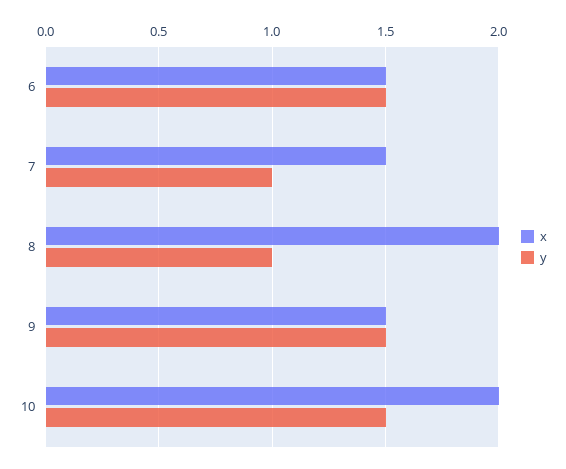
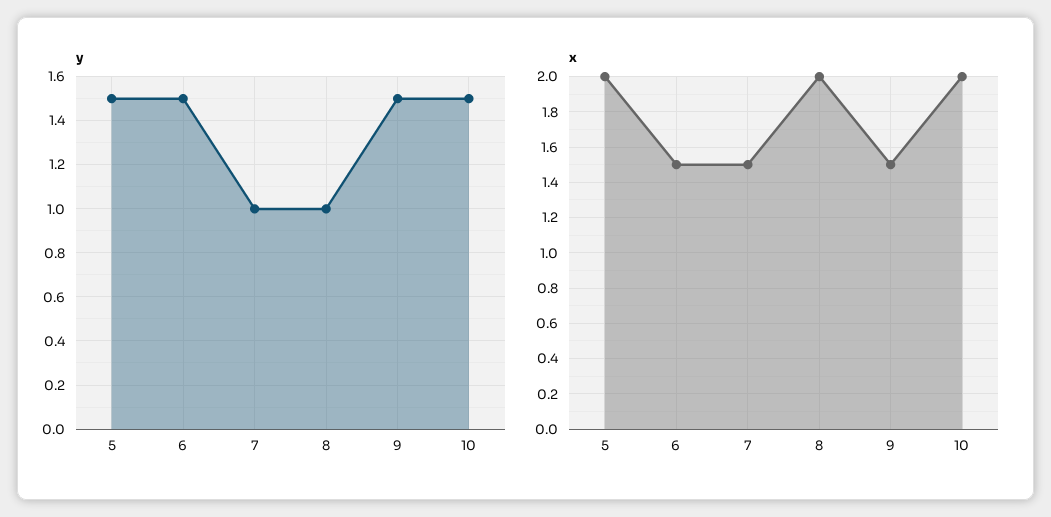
y, 5: none -> 1.5
x, 5: none -> 2

